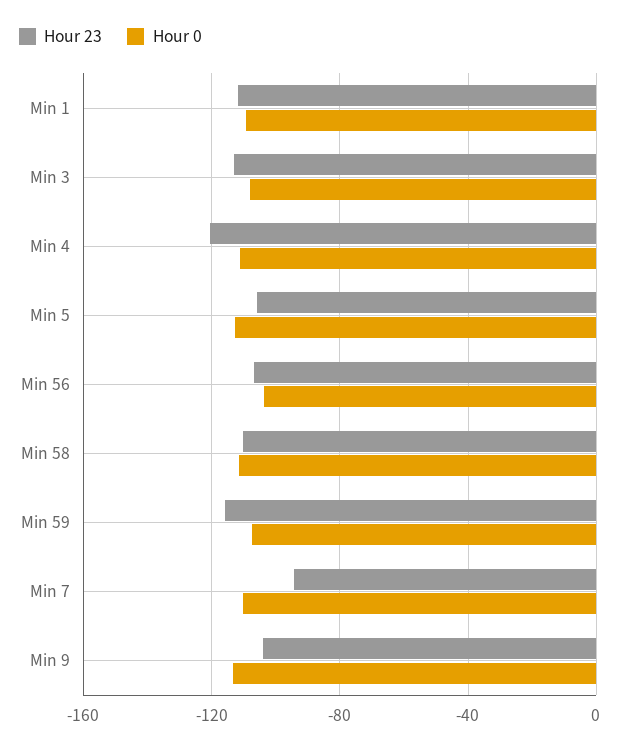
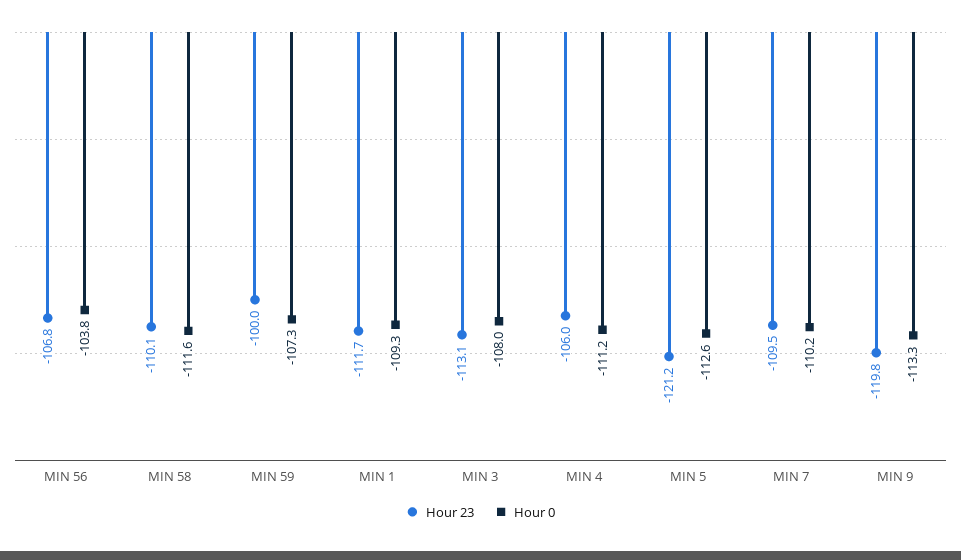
Hour 23, Min 4: -120 -> -106
Hour 23, Min 5: -105 -> -121.2
Hour 23, Min 59: -115 -> -100
Hour 23, Min 7: -95 -> -109.5
Hour 23, Min 9: -105 -> -119.8

